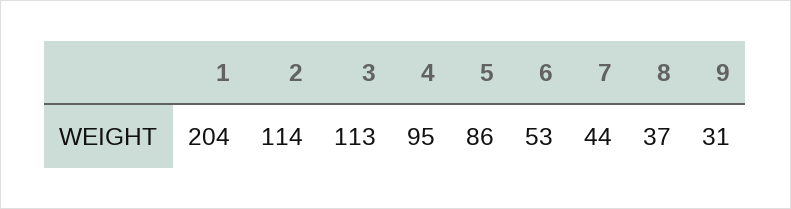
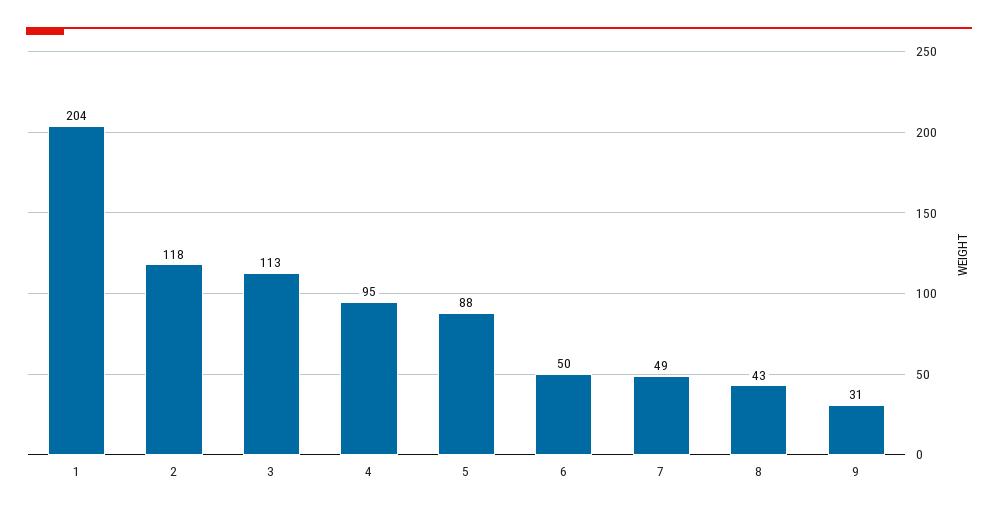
2: 114 -> 118
5: 86 -> 88
6: 53 -> 50
7: 44 -> 49
8: 37 -> 43

